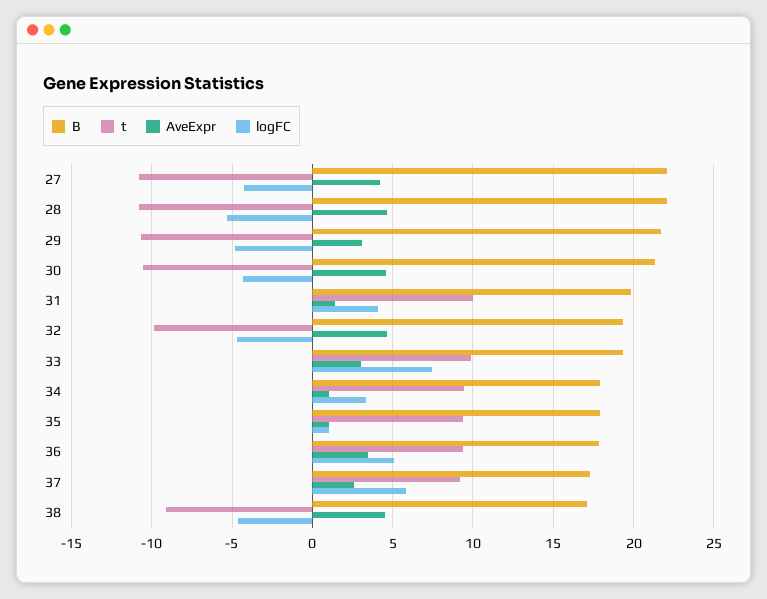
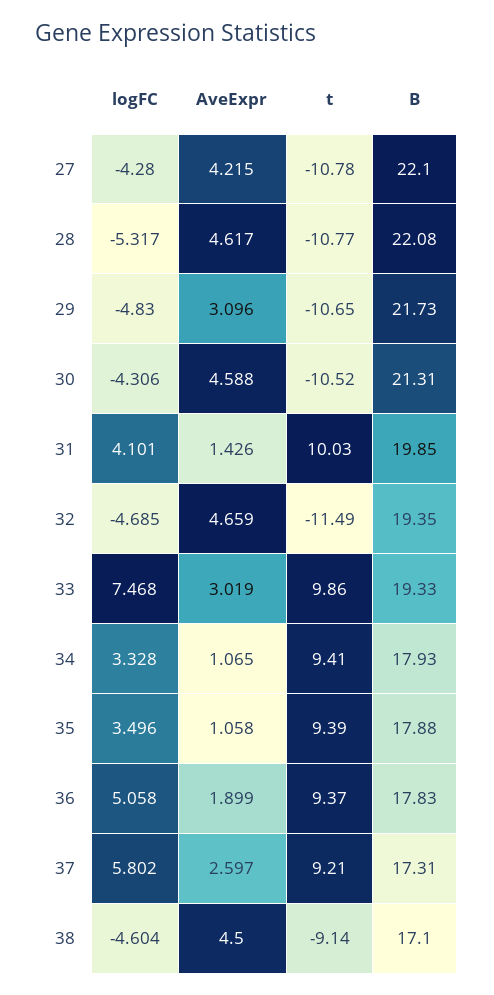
t, 32: -10 -> -11.49
logFC, 35: 1 -> 3.496
AveExpr, 36: 3.5 -> 1.899

